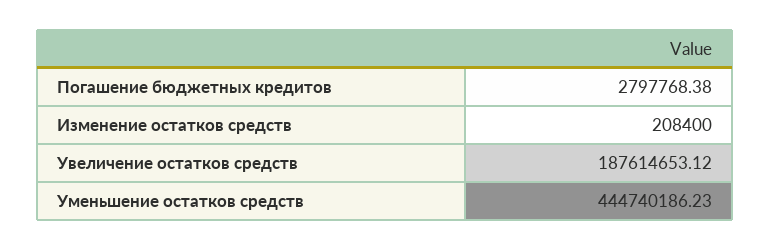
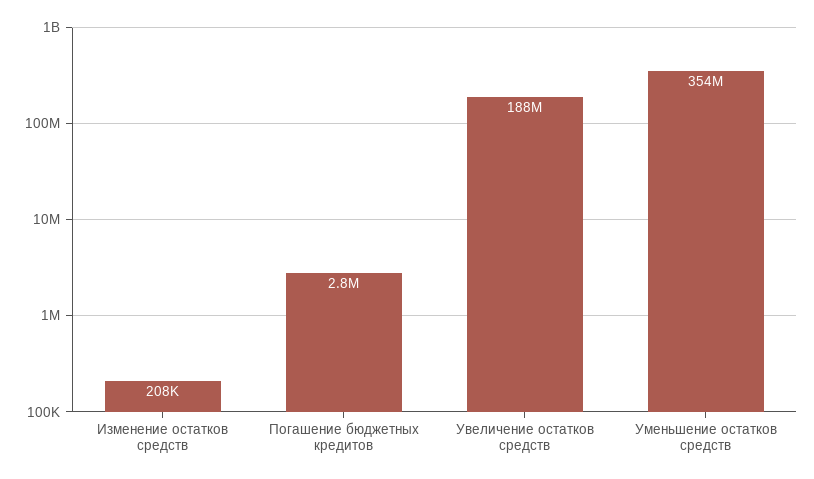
Уменьшение остатков средств: 444740186.23 -> 354000000

